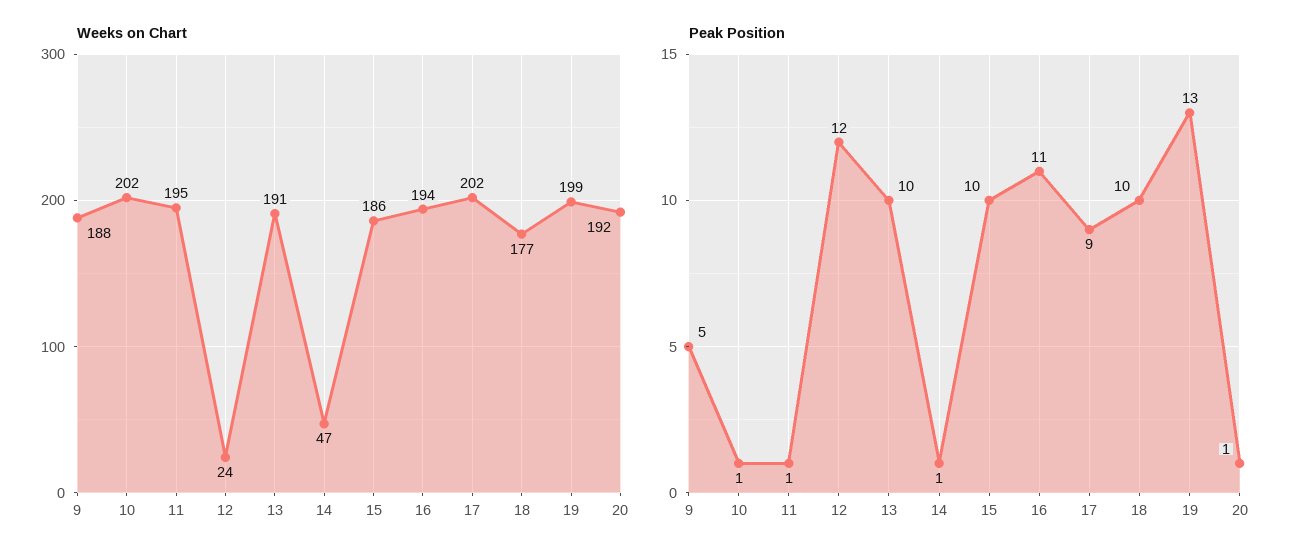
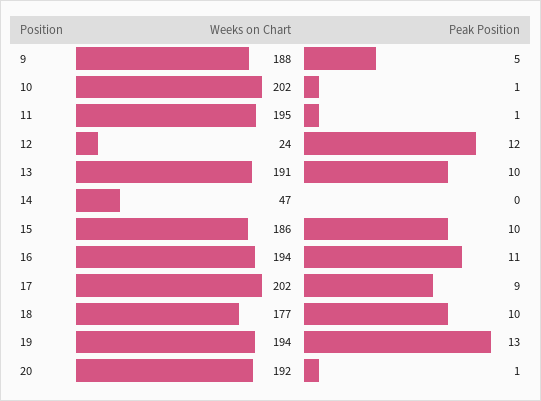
Weeks on Chart, 19: 199 -> 194
Peak Position, 14: 1 -> 0

